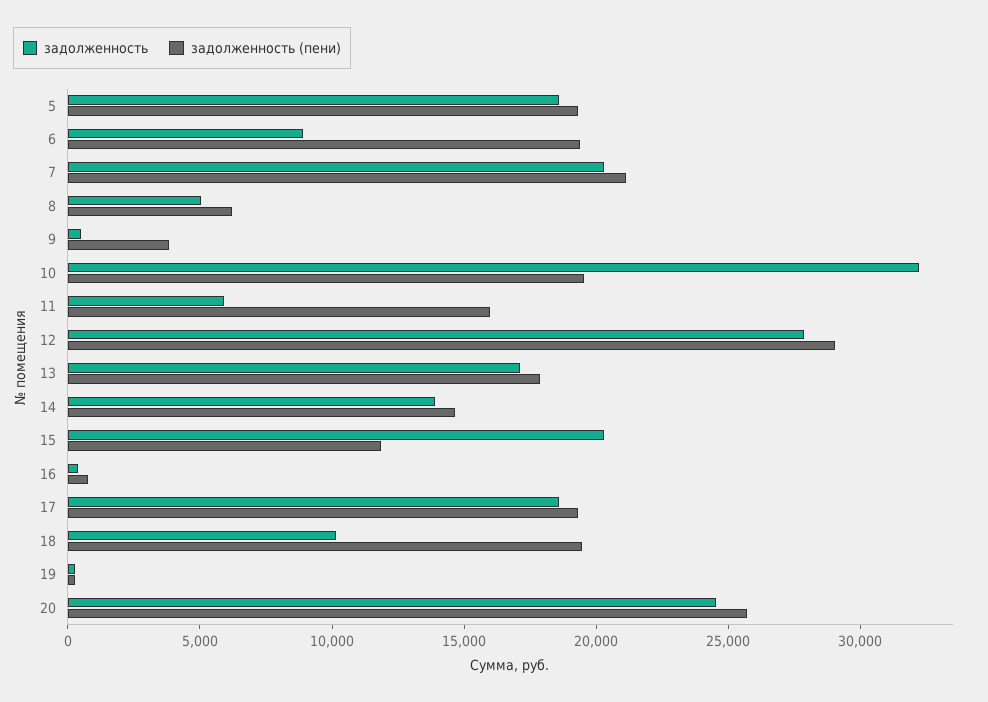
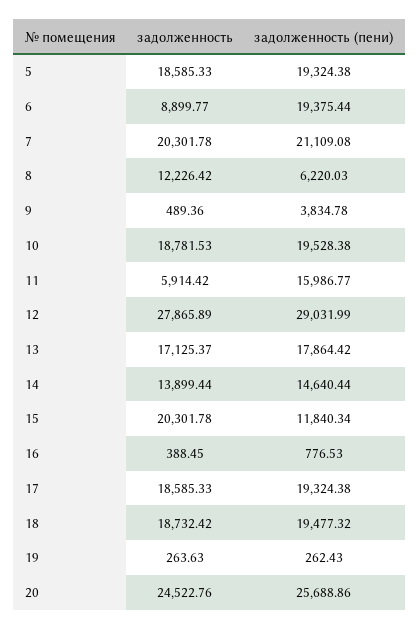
задолженность, 8: 5000 -> 12226.42
задолженность, 10: 32000 -> 18781.53
задолженность, 18: 10000 -> 18732.42

